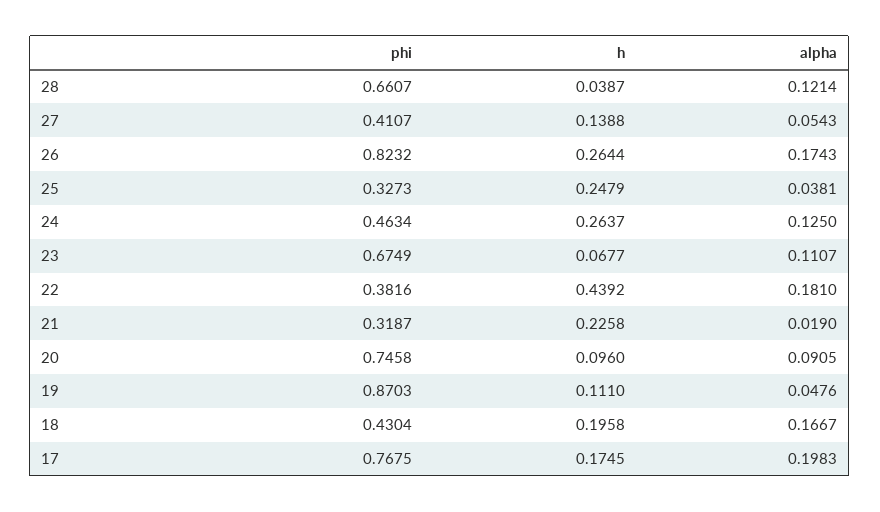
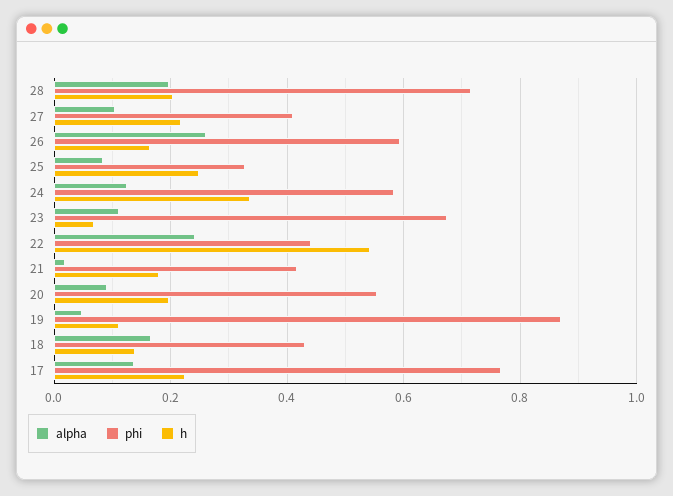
phi, 28: 0.6607 -> 0.72
h, 28: 0.0387 -> 0.2
alpha, 28: 0.1214 -> 0.2
h, 27: 0.1388 -> 0.22
alpha, 27: 0.0543 -> 0.1
phi, 26: 0.8232 -> 0.6
h, 26: 0.2644 -> 0.16
alpha, 26: 0.1743 -> 0.26
alpha, 25: 0.0381 -> 0.08
phi, 24: 0.4634 -> 0.58
h, 24: 0.2637 -> 0.34
phi, 22: 0.3816 -> 0.44
h, 22: 0.4392 -> 0.54
alpha, 22: 0.181 -> 0.24
phi, 21: 0.3187 -> 0.42
h, 21: 0.2258 -> 0.18
phi, 20: 0.7458 -> 0.56
h, 20: 0.096 -> 0.2
h, 18: 0.1958 -> 0.14
h, 17: 0.1745 -> 0.22
alpha, 17: 0.1983 -> 0.14

